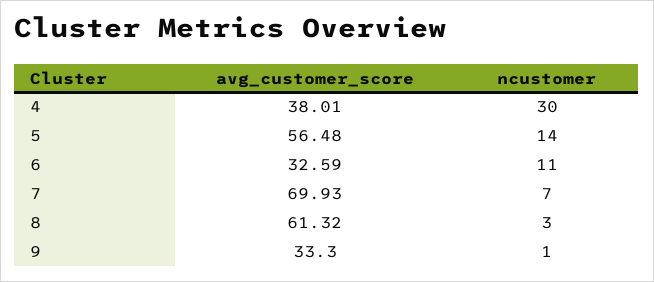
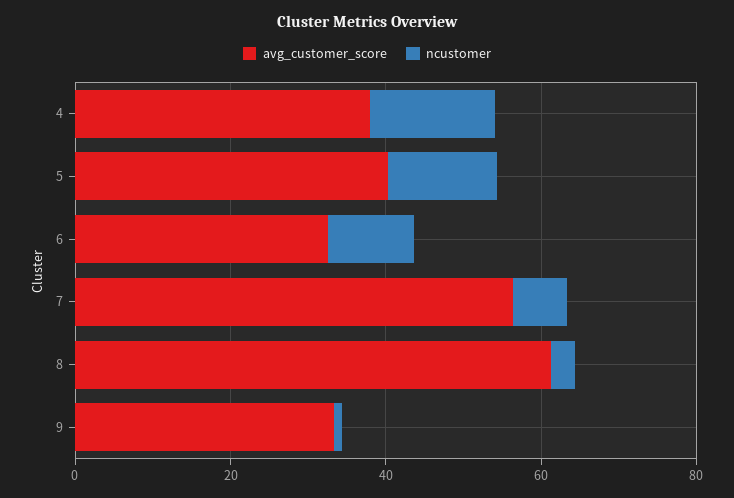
ncustomer, 4: 30 -> 15
avg_customer_score, 5: 56.48 -> 40
avg_customer_score, 7: 69.93 -> 55

